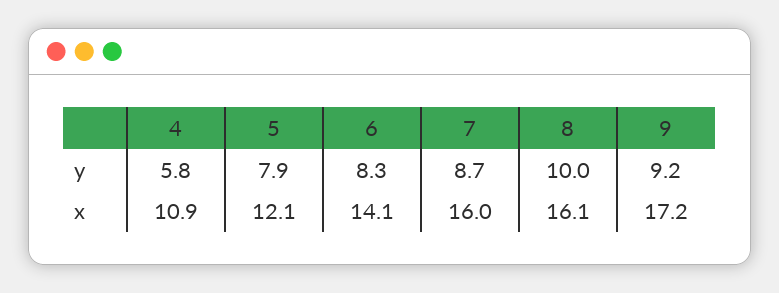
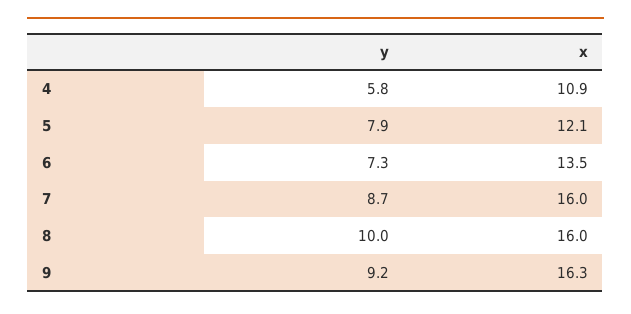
6, y: 8.3 -> 7.3
6, x: 14.1 -> 13.5
8, x: 16.1 -> 16
9, x: 17.2 -> 16.3

